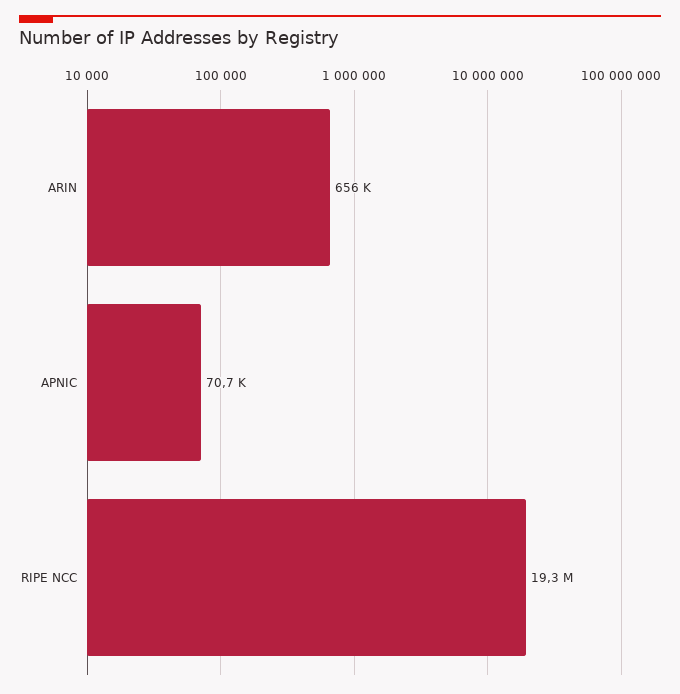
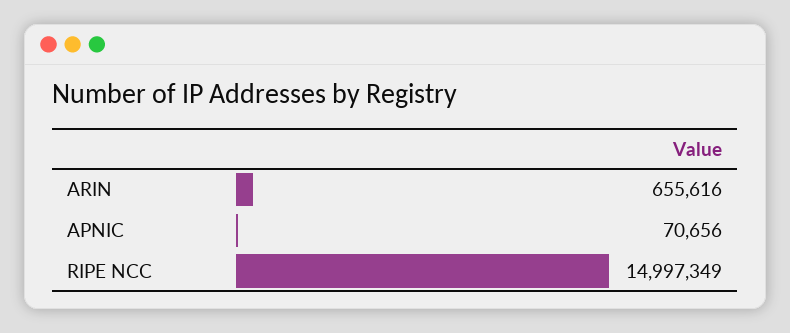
RIPE NCC: 19300000 -> 14997349

